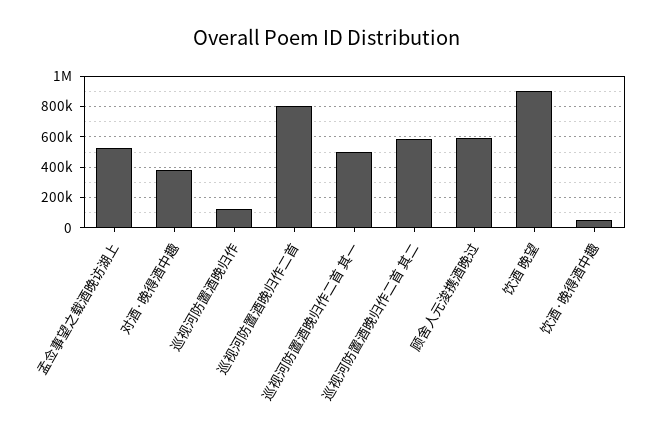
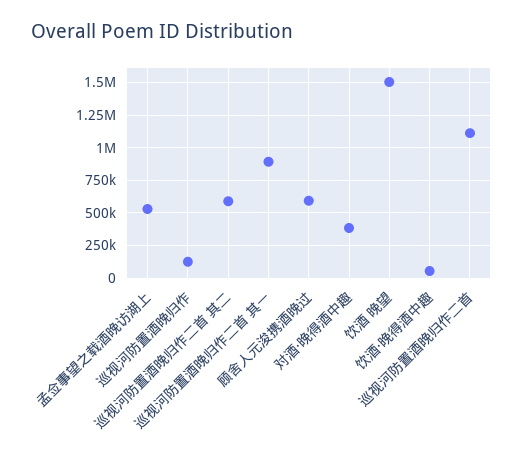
巡视河防置酒晚归作二首: 800000 -> 1100000
巡视河防置酒晚归作二首 其一: 500000 -> 900000
饮酒 晚望: 900000 -> 1500000

